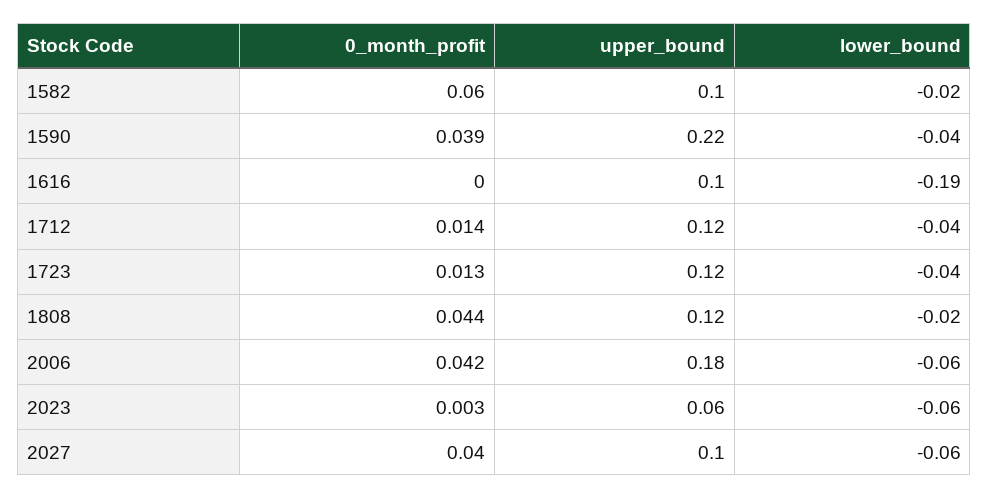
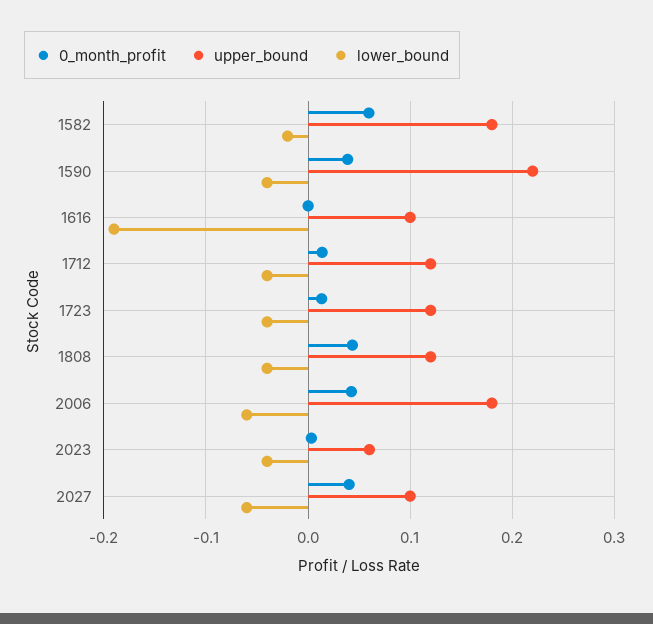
upper_bound, 1582: 0.1 -> 0.18
lower_bound, 1808: -0.02 -> -0.04
lower_bound, 2023: -0.06 -> -0.04

